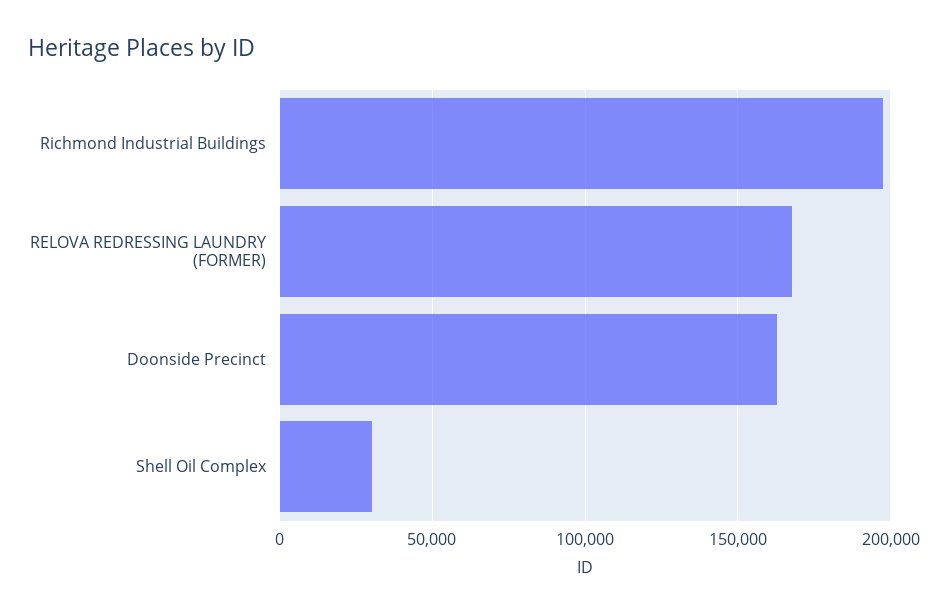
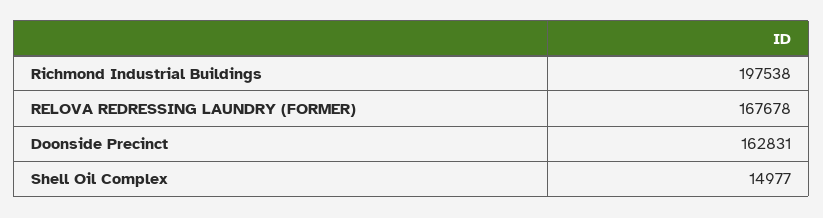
Shell Oil Complex: 30000 -> 14977

